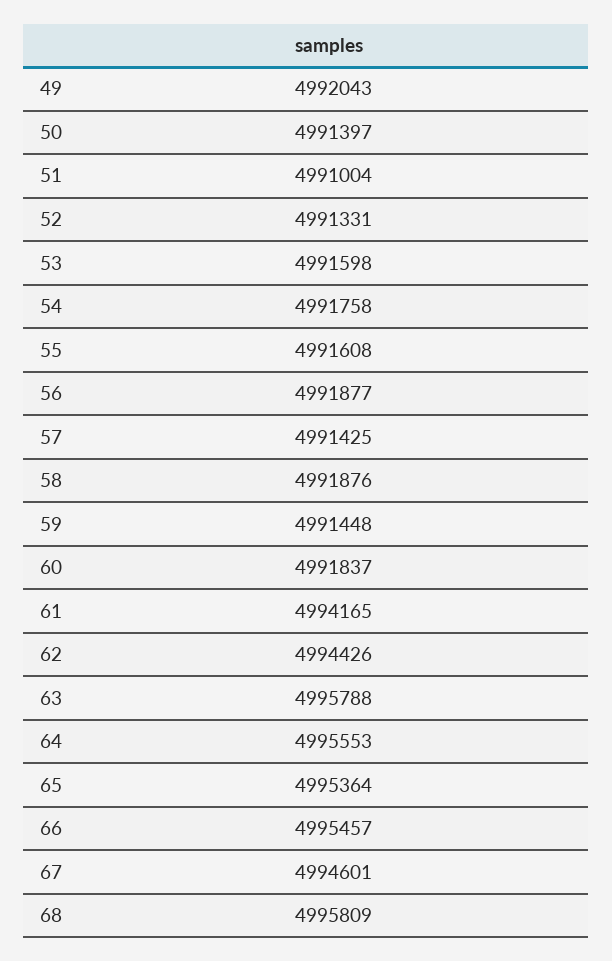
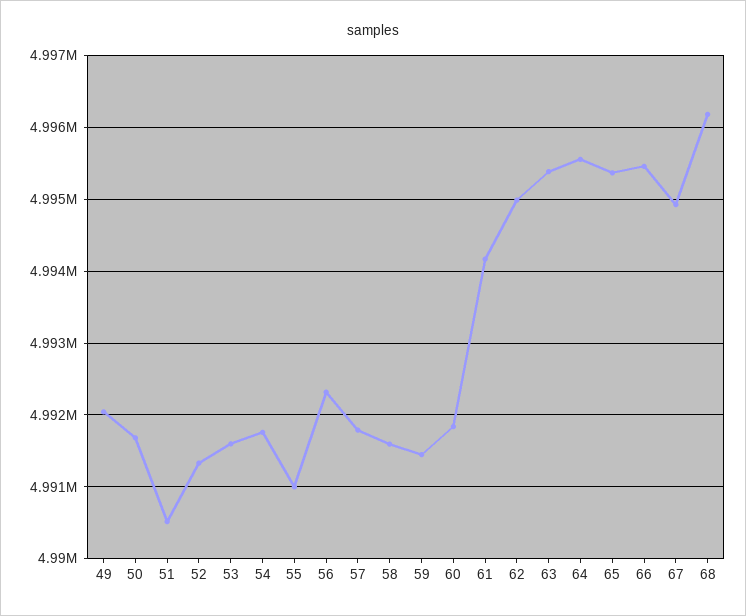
50: 4991397 -> 4991700
51: 4991004 -> 4990500
55: 4991608 -> 4991000
56: 4991877 -> 4992300
57: 4991425 -> 4991800
58: 4991876 -> 4991600
62: 4994426 -> 4995000
63: 4995788 -> 4995400
67: 4994601 -> 4994900
68: 4995809 -> 4996200

